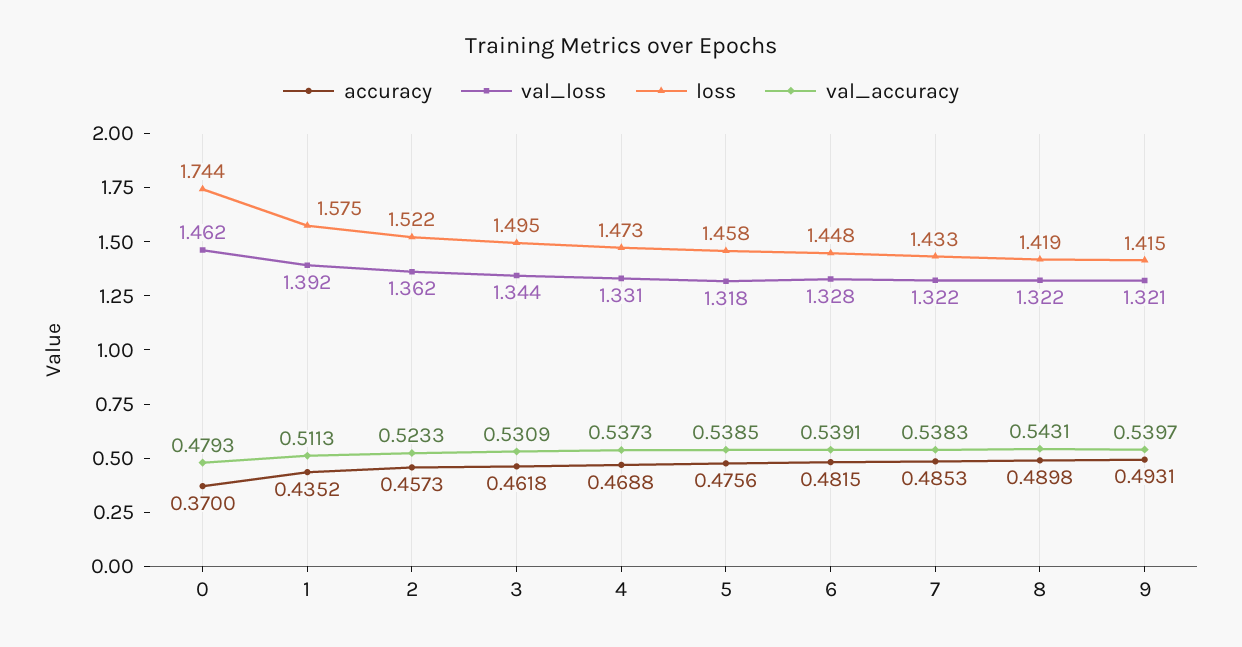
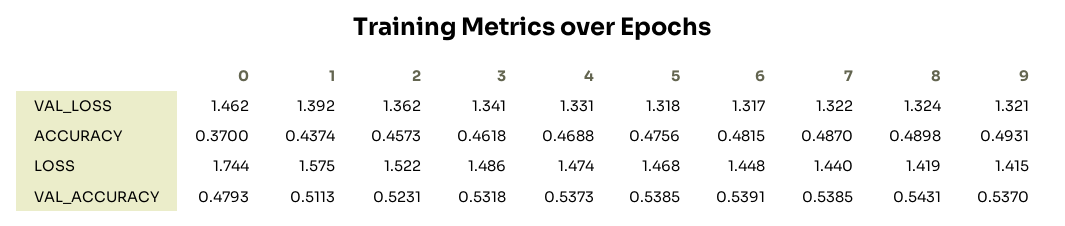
accuracy, 1: 0.4352 -> 0.4374
val_accuracy, 2: 0.5233 -> 0.5231
val_loss, 3: 1.344 -> 1.341
loss, 3: 1.495 -> 1.486
val_accuracy, 3: 0.5309 -> 0.5318
loss, 4: 1.473 -> 1.474
loss, 5: 1.458 -> 1.468
val_loss, 6: 1.328 -> 1.317
accuracy, 7: 0.4853 -> 0.487
loss, 7: 1.433 -> 1.44
val_accuracy, 7: 0.5383 -> 0.5385
val_loss, 8: 1.322 -> 1.324
val_accuracy, 9: 0.5397 -> 0.537

